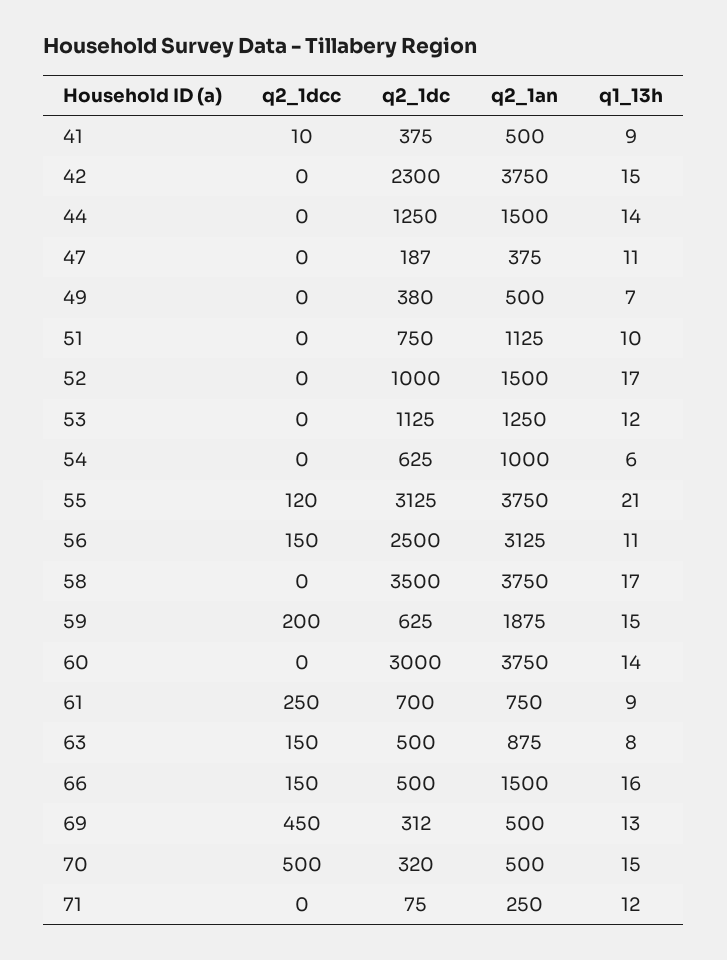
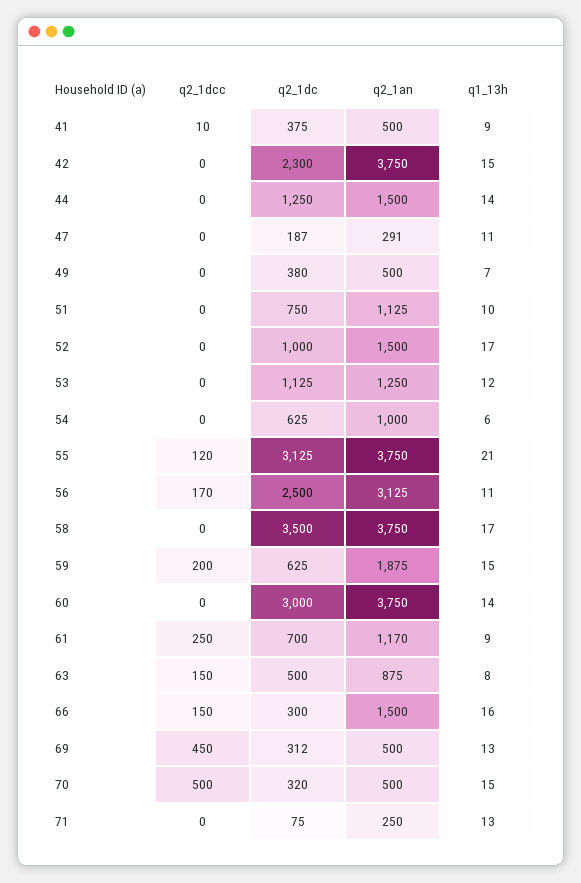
q2_1an, 47: 375 -> 291
q2_1dcc, 56: 150 -> 170
q2_1an, 61: 750 -> 1170
q2_1dc, 66: 500 -> 300
q1_13h, 71: 12 -> 13

